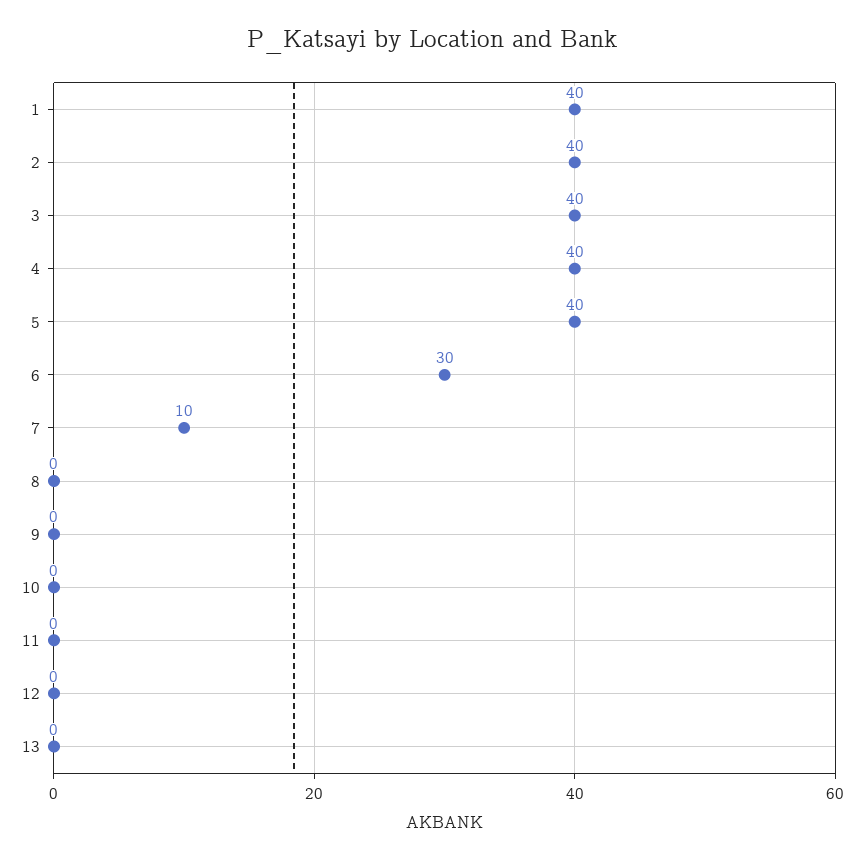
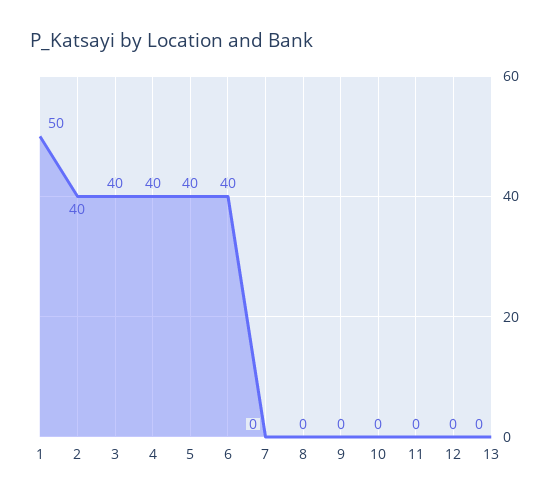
1: 40 -> 50
6: 30 -> 40
7: 10 -> 0

